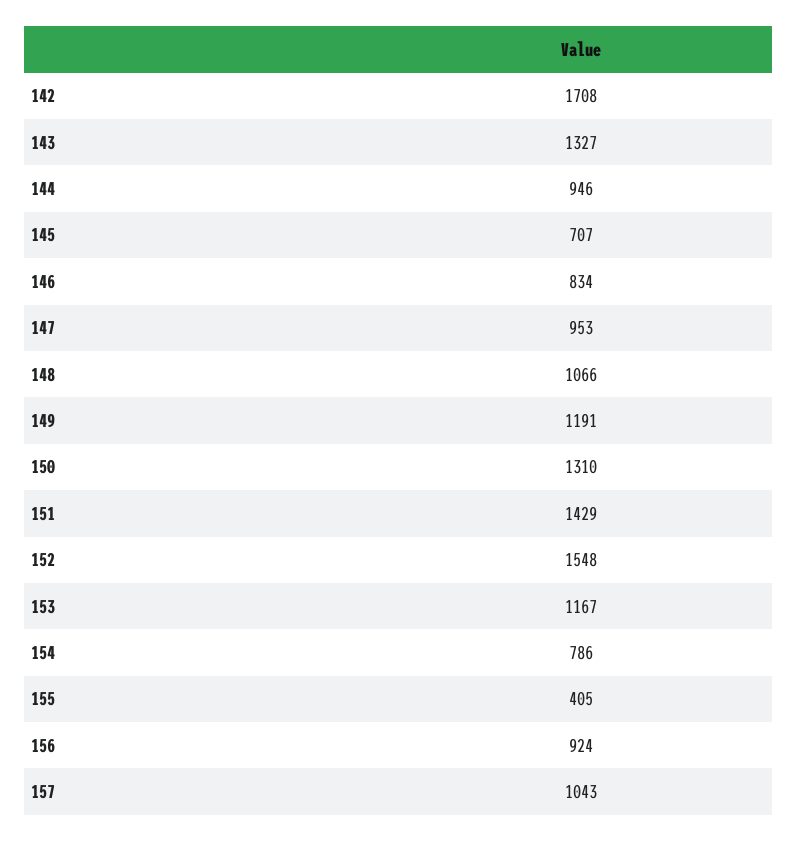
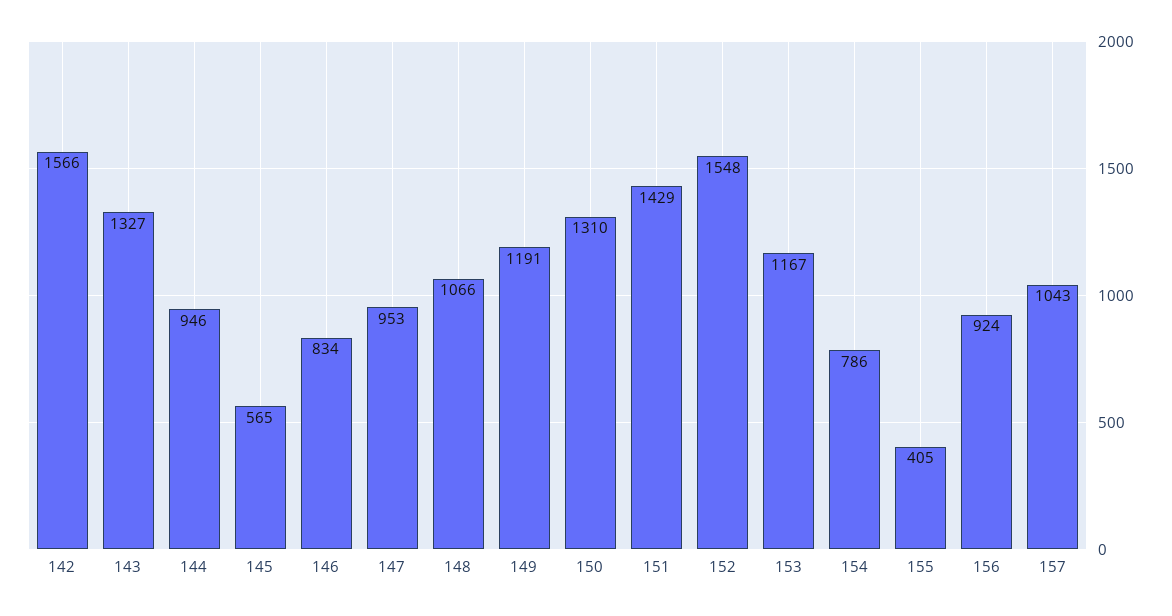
142: 1708 -> 1566
145: 707 -> 565

